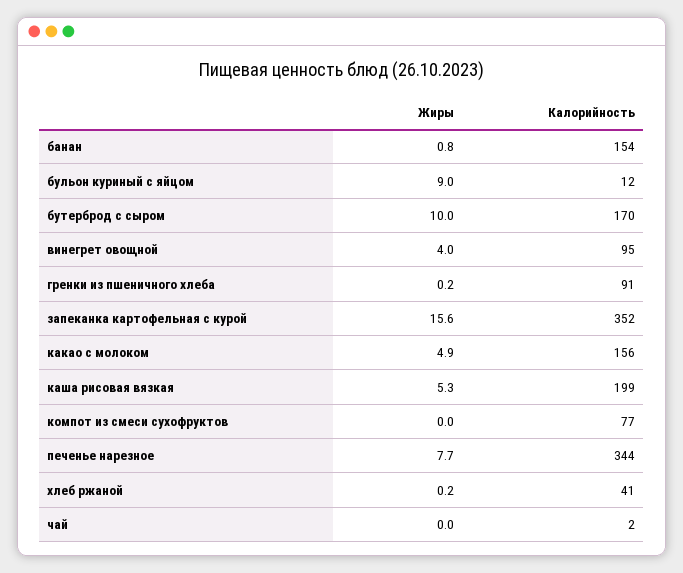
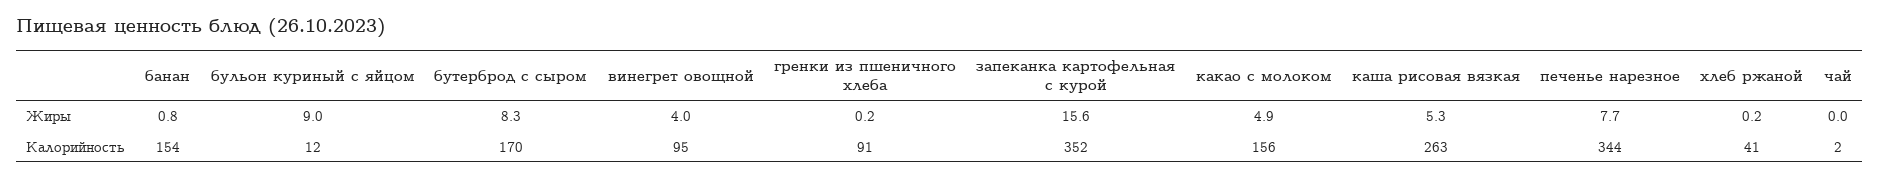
Жиры, бутерброд с сыром: 10 -> 8.3
Калорийность, каша рисовая вязкая: 199 -> 263
Жиры, компот из смеси сухофруктов: 0 -> none
Калорийность, компот из смеси сухофруктов: 77 -> none

